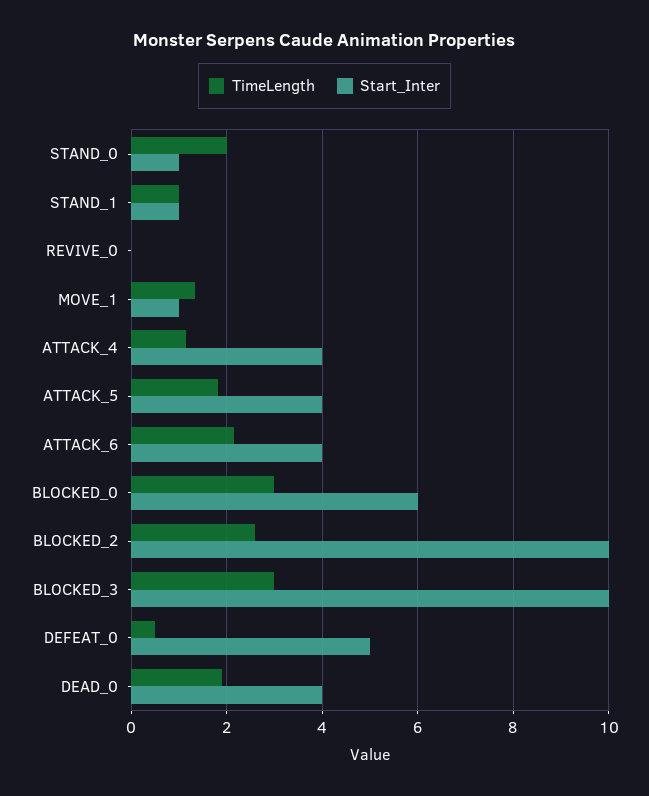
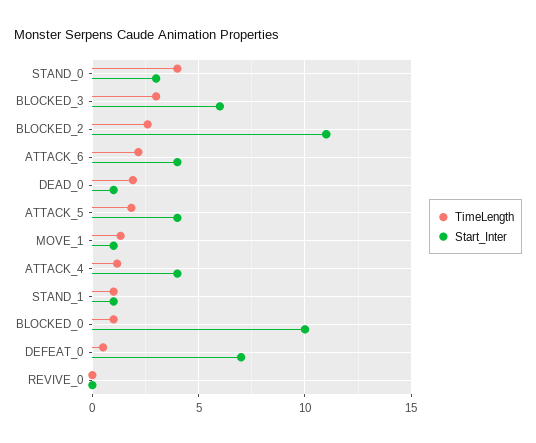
TimeLength, STAND_0: 2 -> 4
Start_Inter, STAND_0: 1 -> 3
TimeLength, BLOCKED_0: 3 -> 1
Start_Inter, BLOCKED_0: 6 -> 10
Start_Inter, BLOCKED_2: 10 -> 11
Start_Inter, BLOCKED_3: 10 -> 6
Start_Inter, DEFEAT_0: 5 -> 7
Start_Inter, DEAD_0: 4 -> 1

